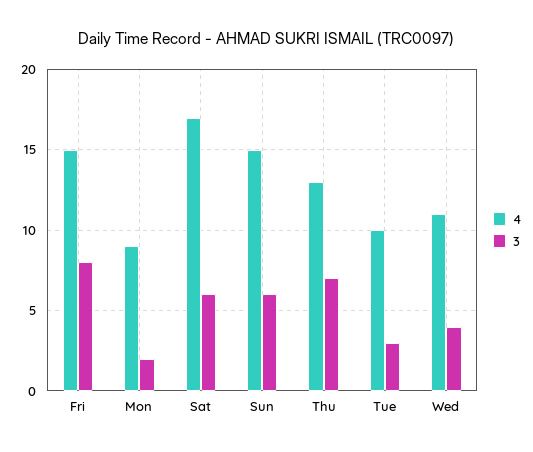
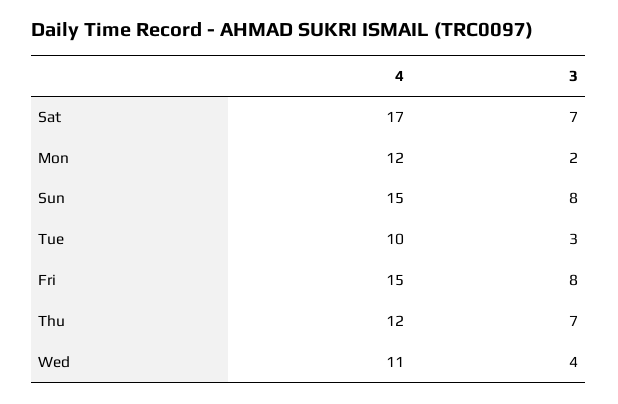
4, Mon: 9 -> 12
3, Sat: 6 -> 7
3, Sun: 6 -> 8
4, Thu: 13 -> 12

